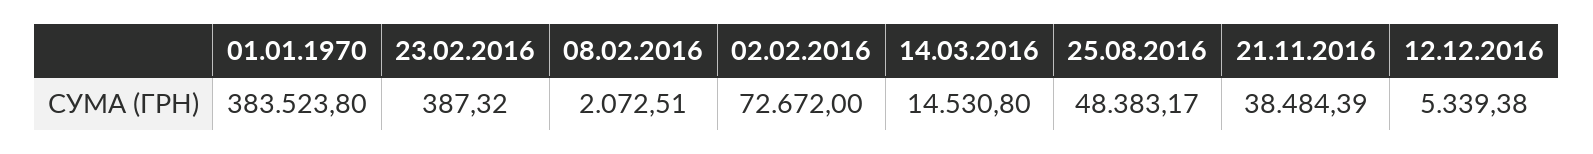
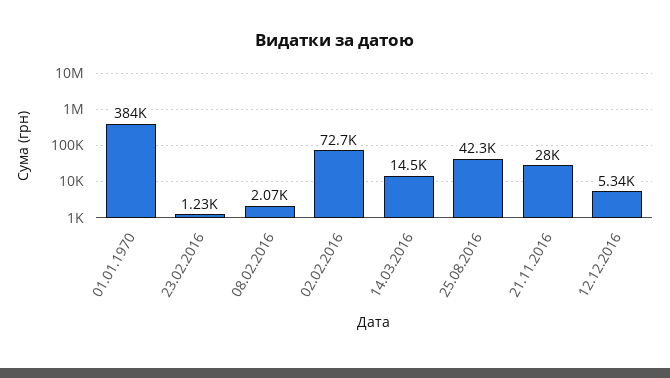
23.02.2016: 387.32 -> 1230
25.08.2016: 48383.17 -> 42300
21.11.2016: 38484.39 -> 28000

